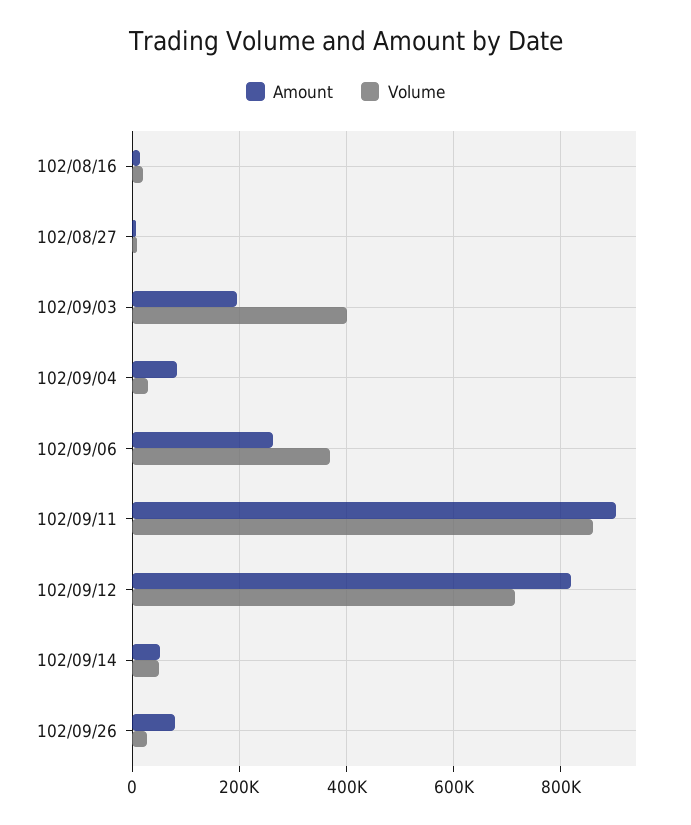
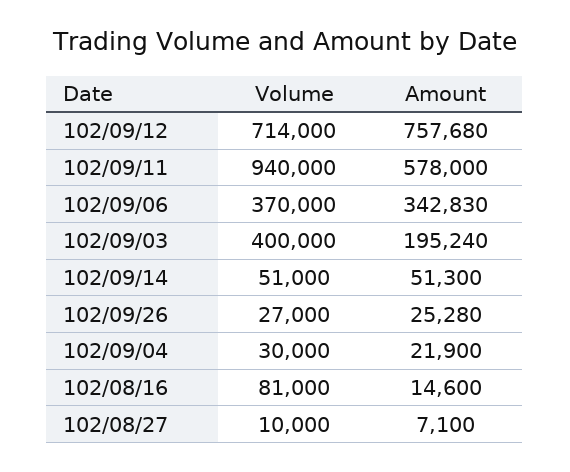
Volume, 102/08/16: 20000 -> 81000
Amount, 102/09/04: 80000 -> 21900
Amount, 102/09/06: 260000 -> 342830
Amount, 102/09/11: 900000 -> 578000
Volume, 102/09/11: 860000 -> 940000
Amount, 102/09/12: 820000 -> 757680
Amount, 102/09/26: 80000 -> 25280

